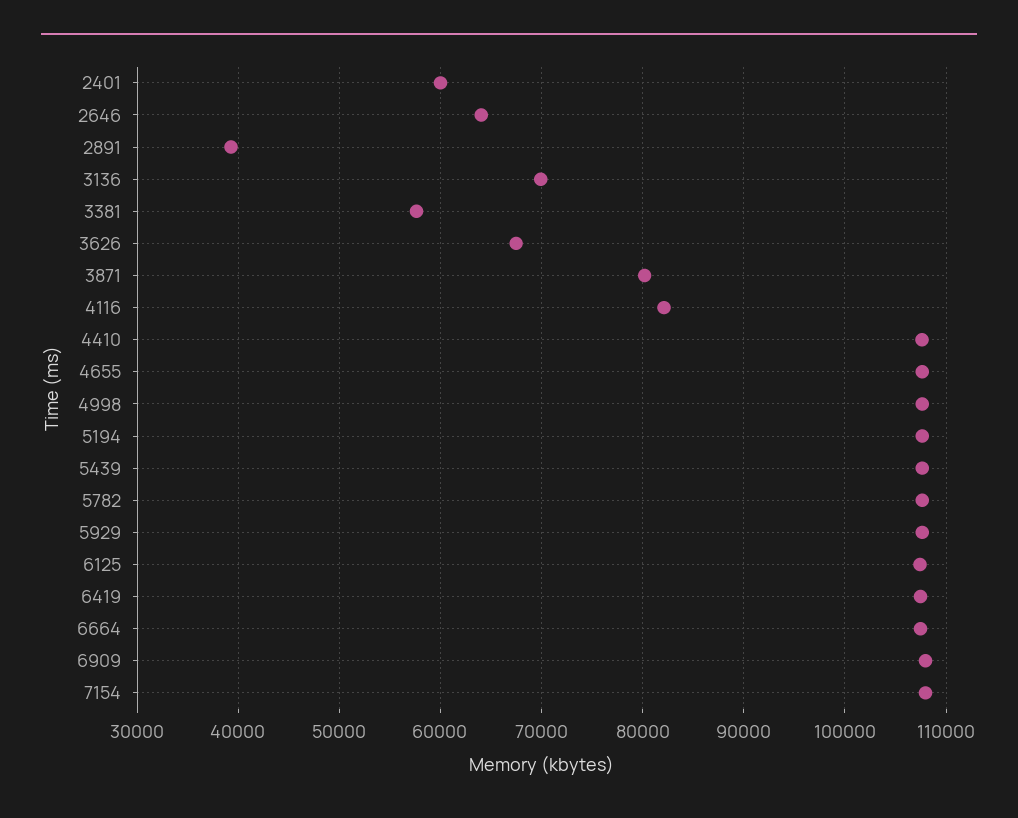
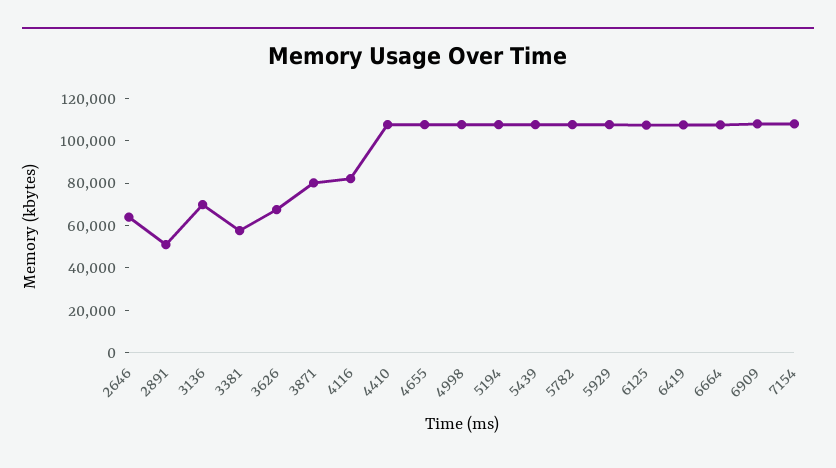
2401: 60000 -> none
2891: 39000 -> 50000

